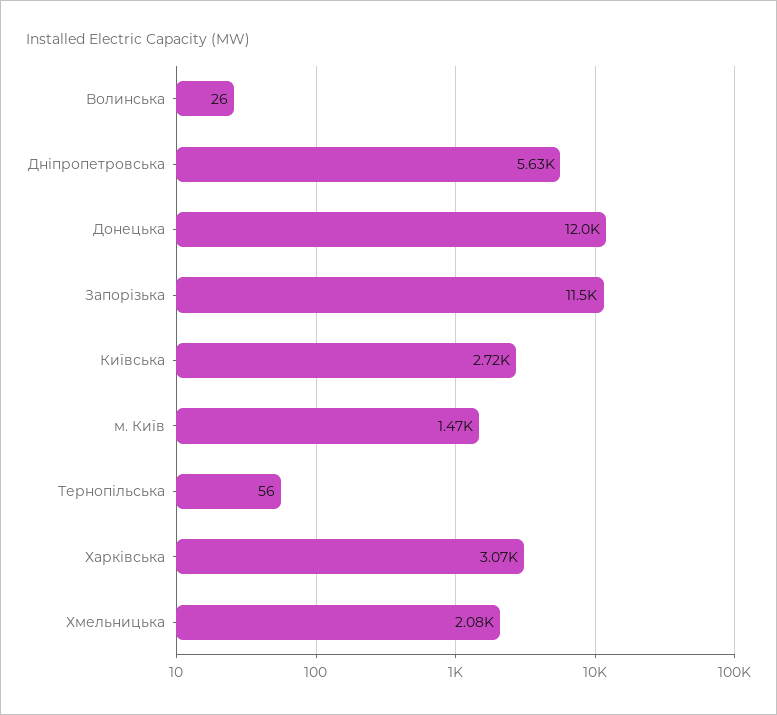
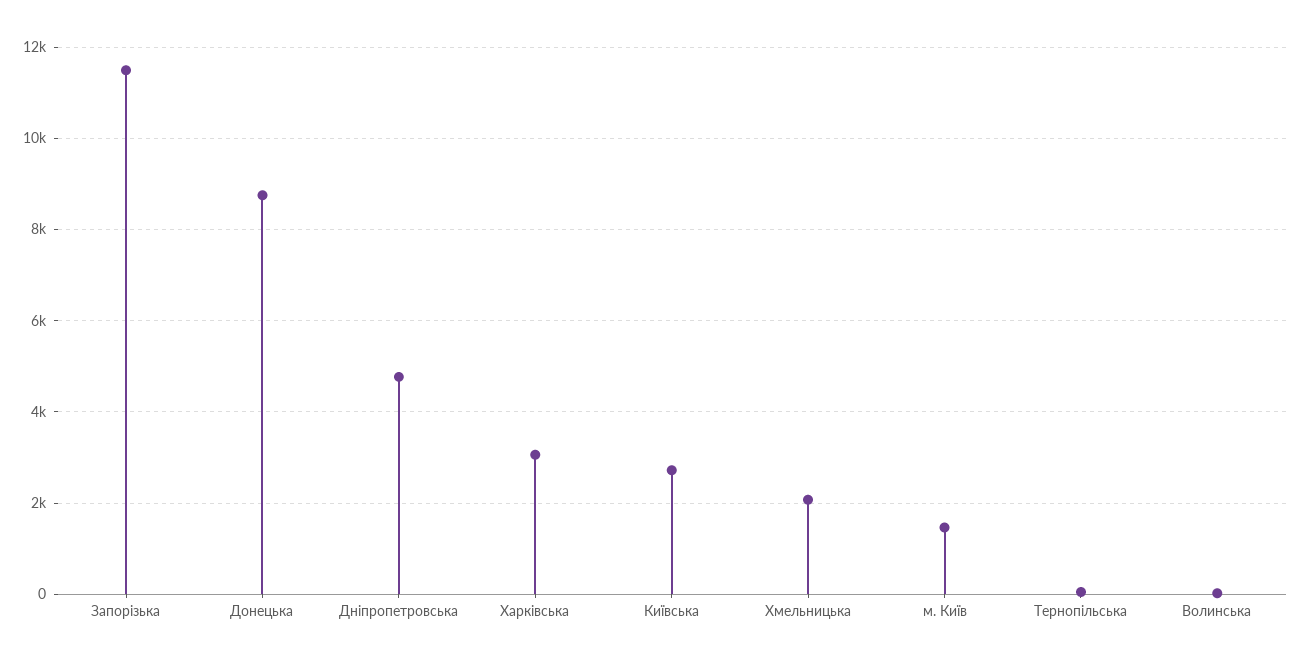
Дніпропетровська: 5630 -> 4800
Донецька: 12000 -> 8800

